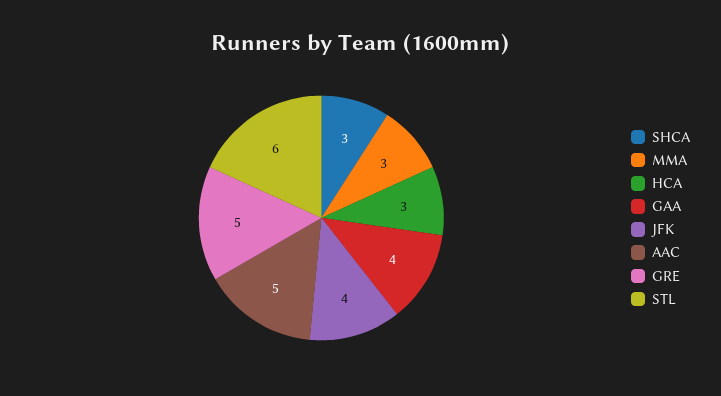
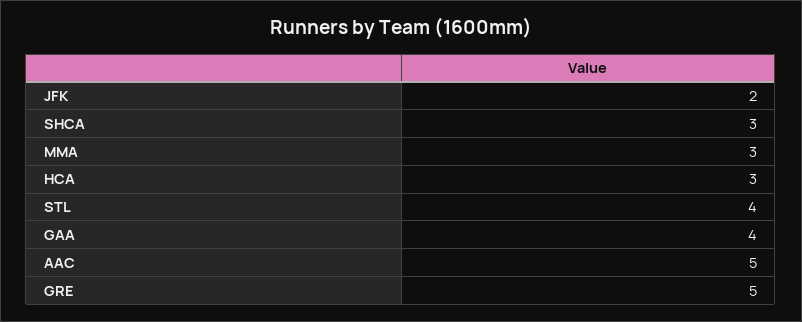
JFK: 4 -> 2
STL: 6 -> 4

